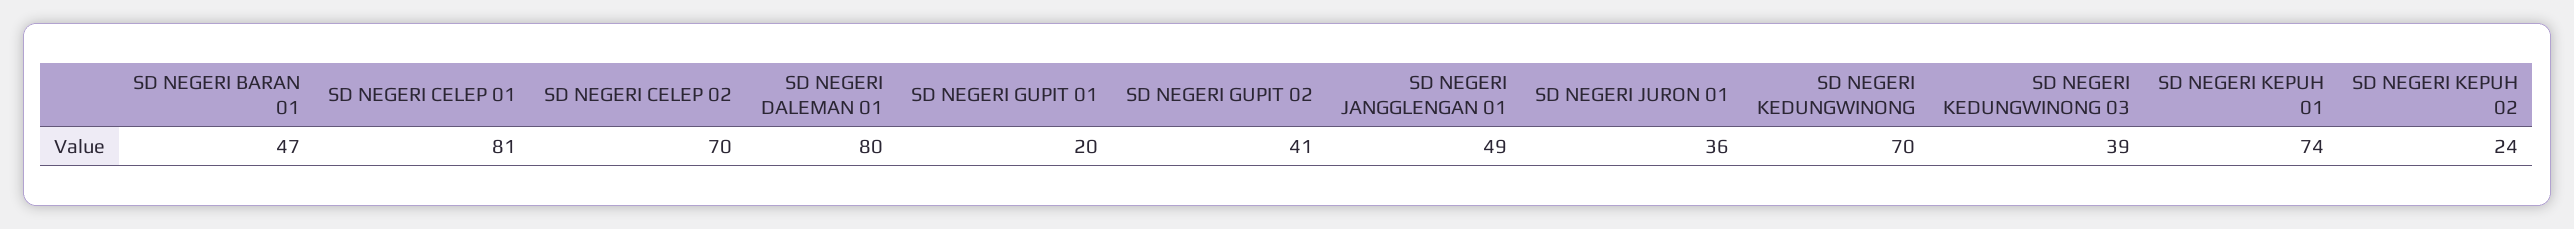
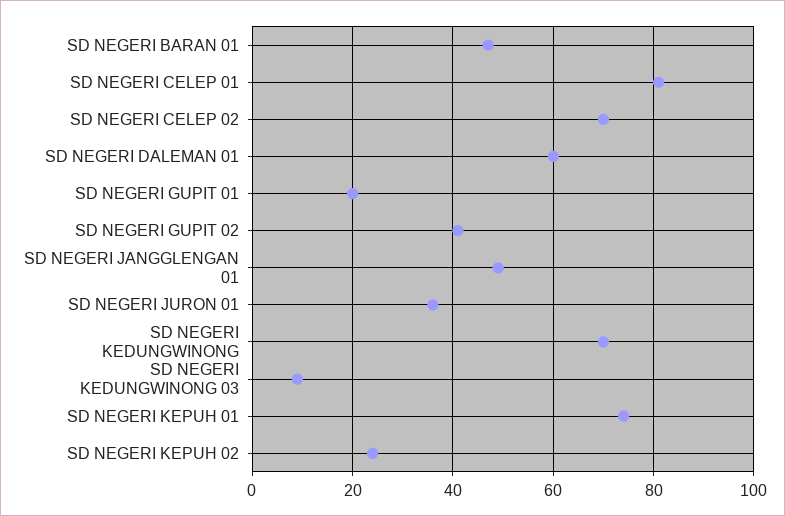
SD NEGERI DALEMAN 01: 80 -> 60
SD NEGERI KEDUNGWINONG 03: 39 -> 10

